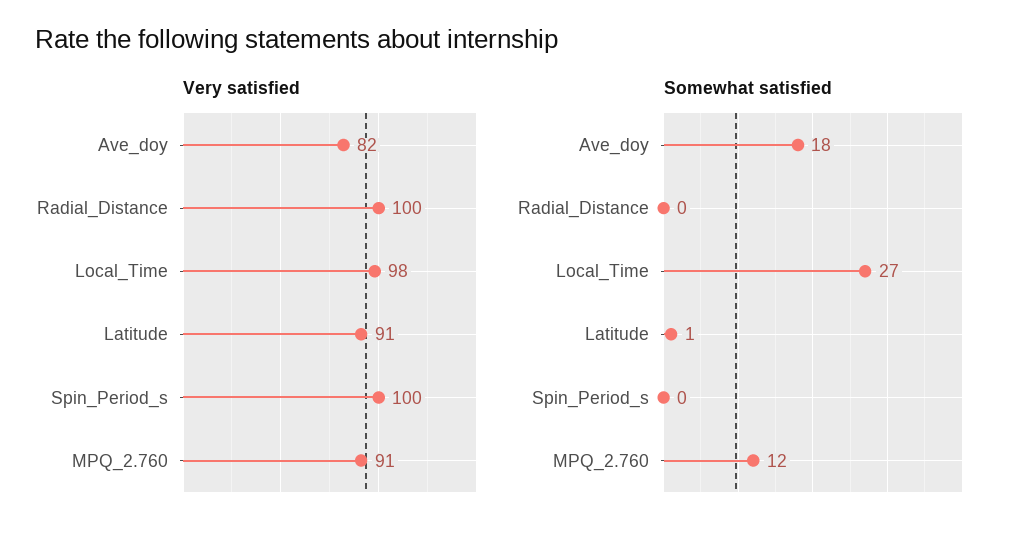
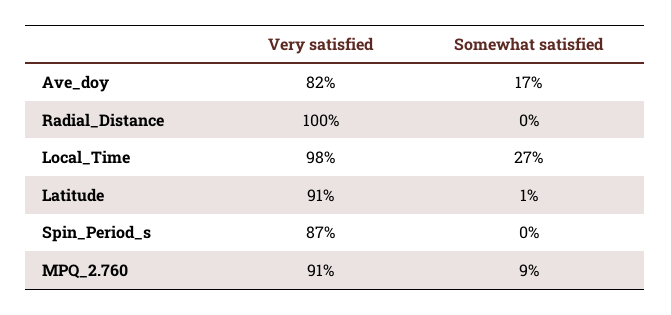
Very satisfied, Spin_Period_s: 100 -> 87
Somewhat satisfied, Ave_doy: 18 -> 17
Somewhat satisfied, MPQ_2.760: 12 -> 9

